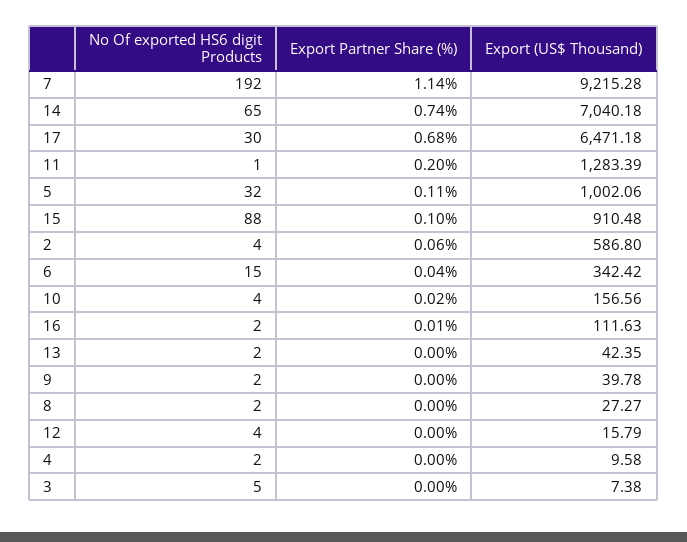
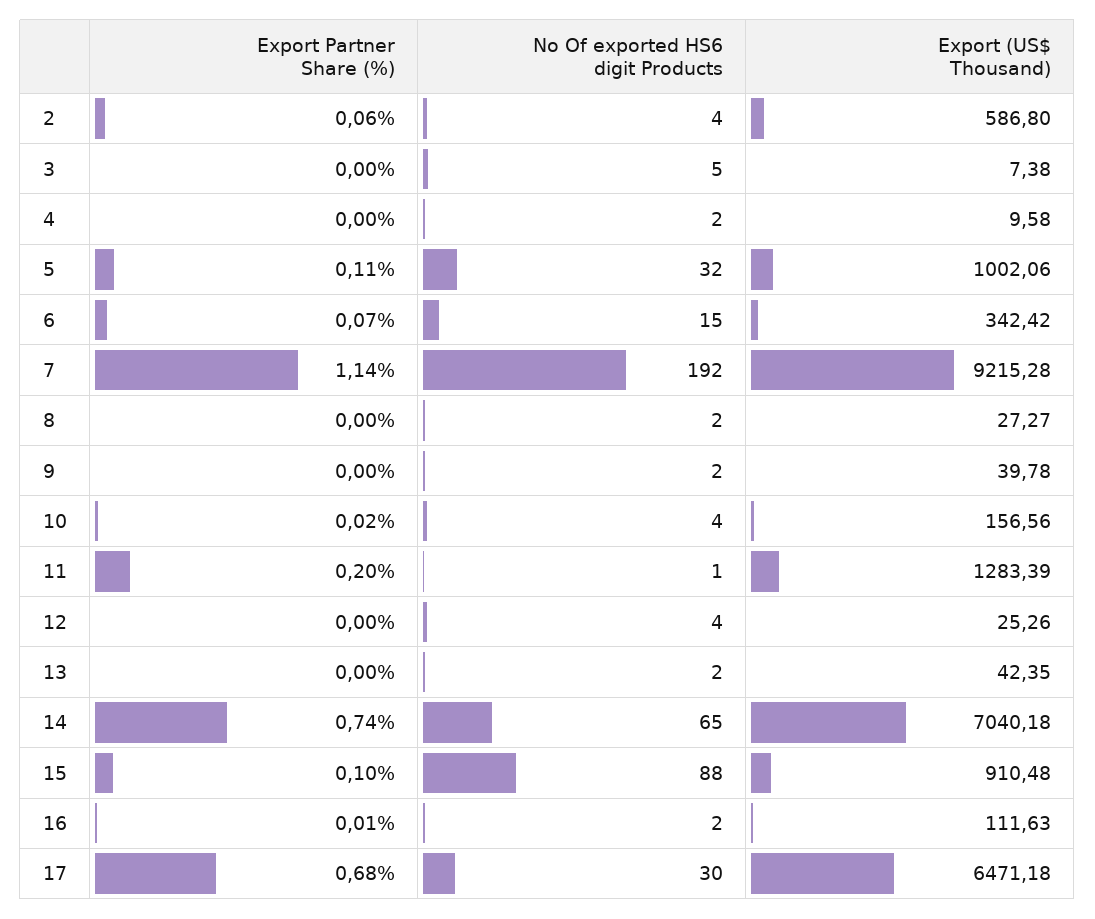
Export Partner Share (%), 6: 0.04 -> 0.07
Export (US$ Thousand), 12: 15.79 -> 25.26

